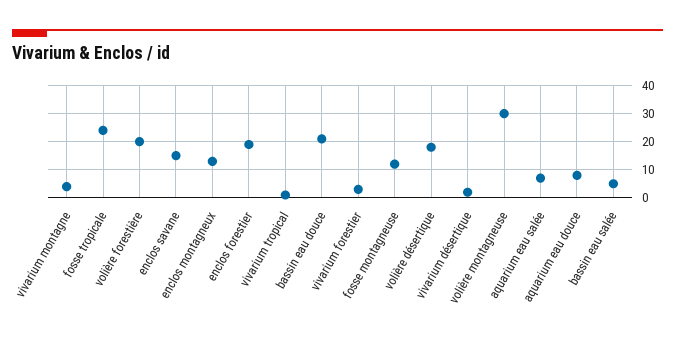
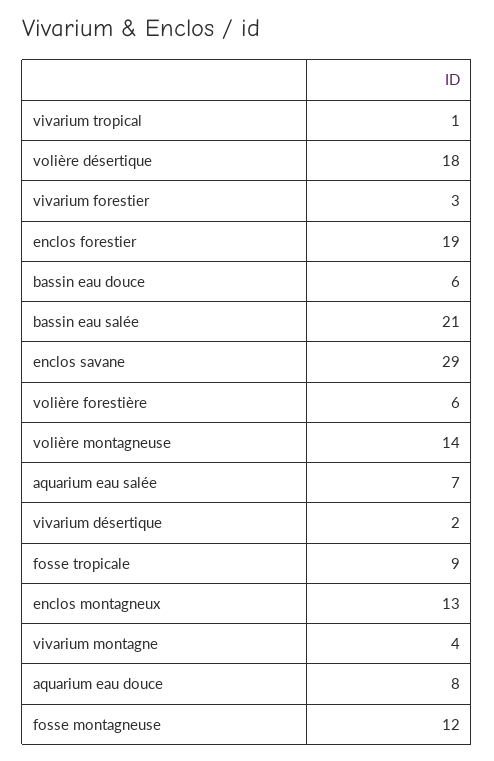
fosse tropicale: 25 -> 9
volière forestière: 20 -> 6
enclos savane: 15 -> 29
bassin eau douce: 20 -> 6
volière montagneuse: 30 -> 14
bassin eau salée: 5 -> 21

